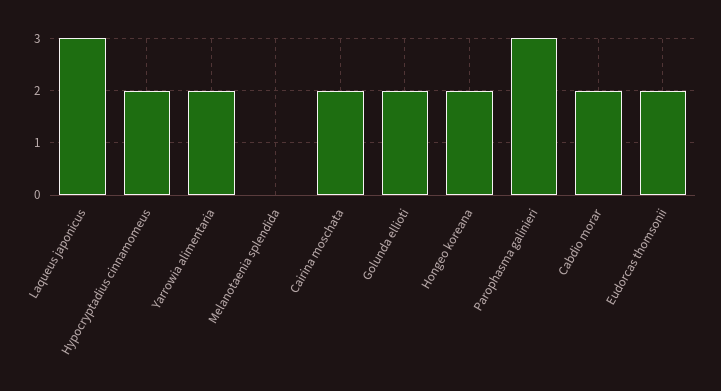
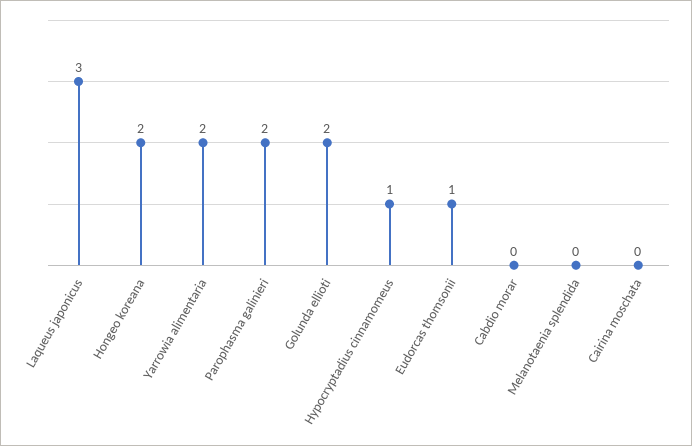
Hypocryptadius cinnamomeus: 2 -> 1
Cairina moschata: 2 -> 0
Parophasma galinieri: 3 -> 2
Cabdio morar: 2 -> 0
Eudorcas thomsonii: 2 -> 1

